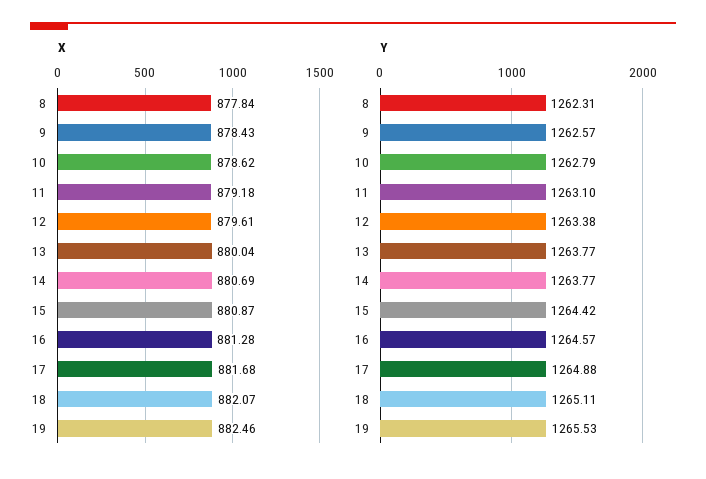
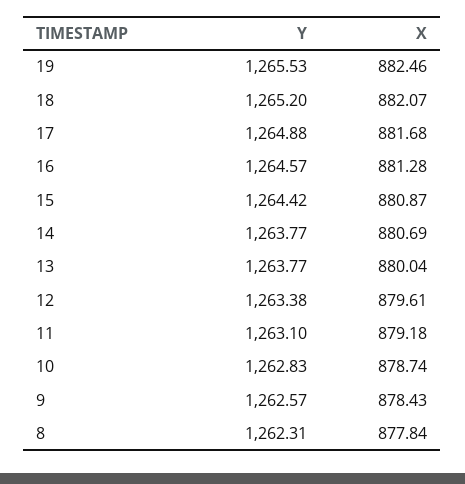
X, 10: 878.62 -> 878.74
Y, 10: 1262.79 -> 1262.83
Y, 18: 1265.11 -> 1265.2

